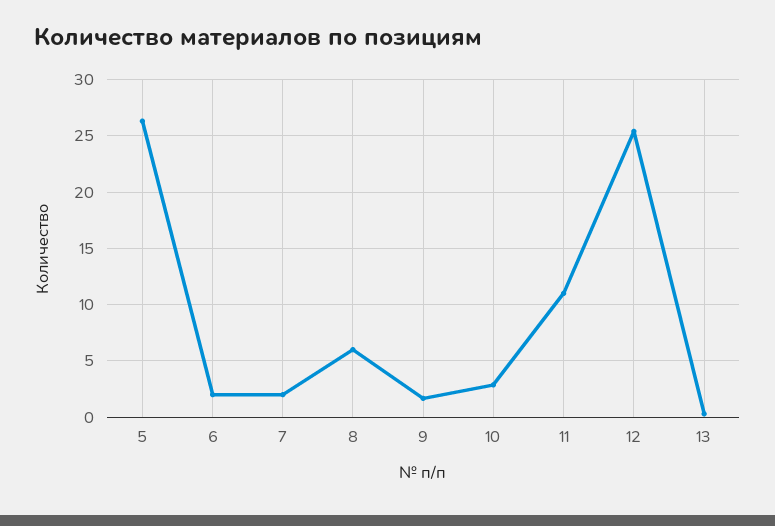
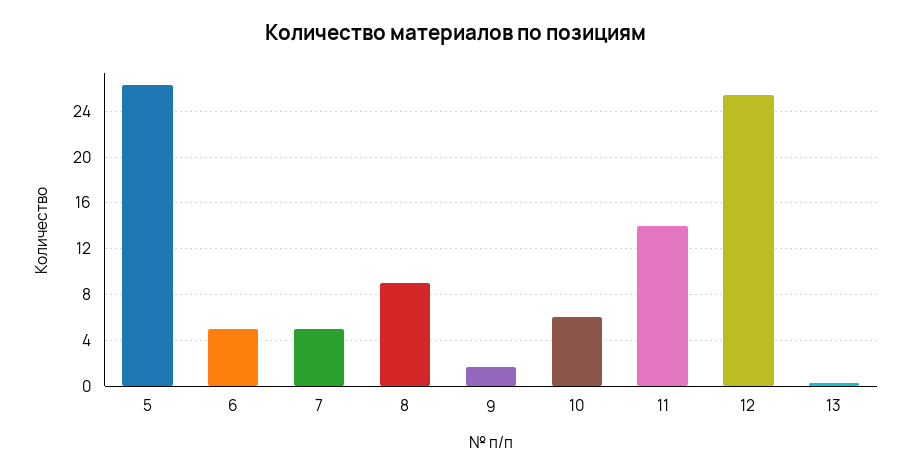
6: 2 -> 5
7: 2 -> 5
8: 6 -> 9
10: 3 -> 6
11: 11 -> 14

